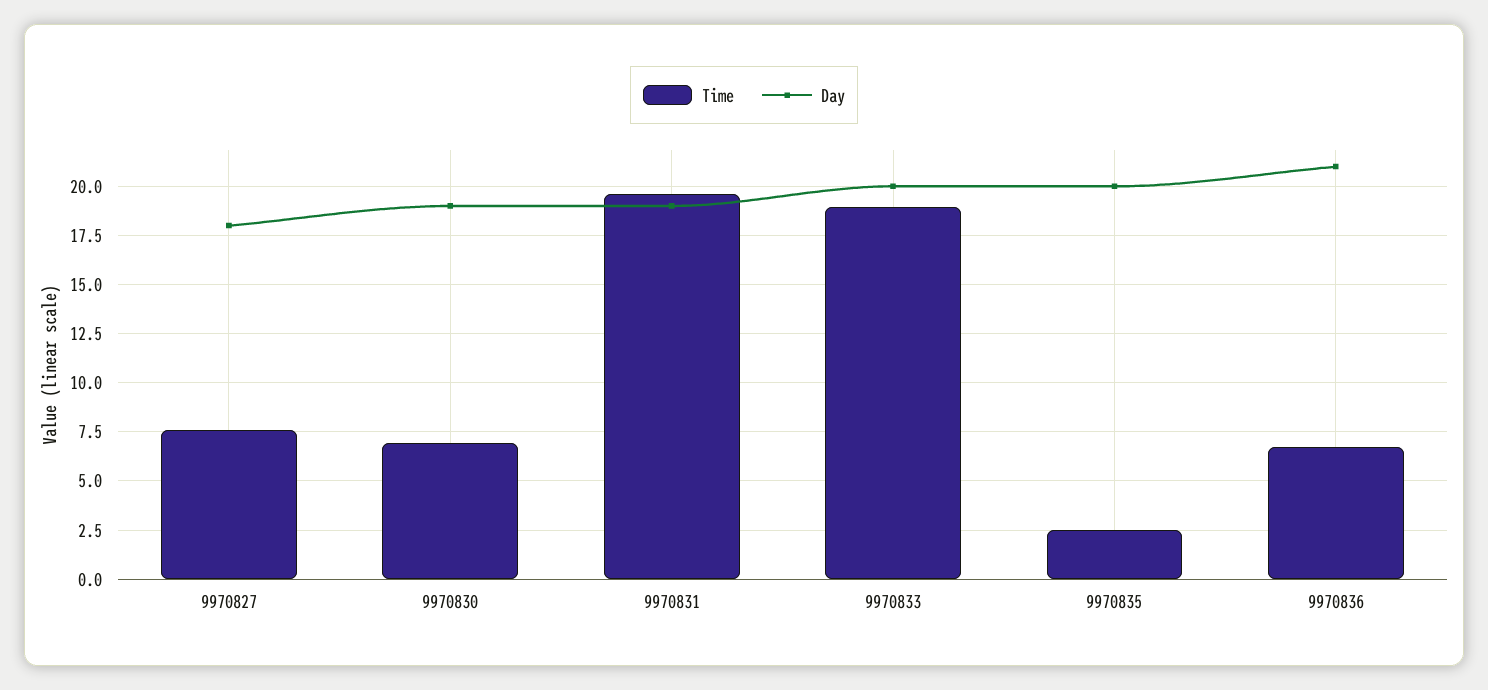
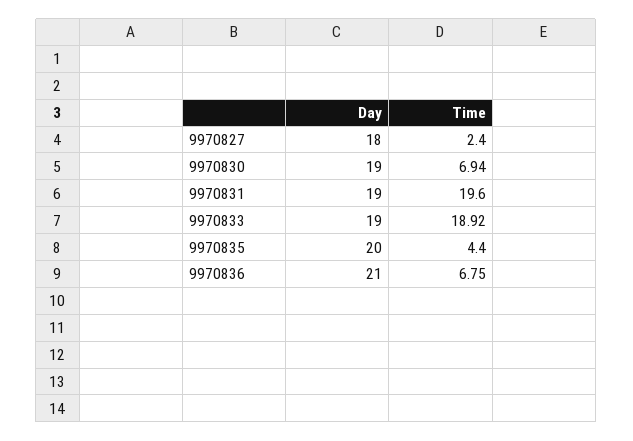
Time, 9970827: 7.5 -> 2.4
Day, 9970833: 20 -> 19
Time, 9970835: 2.5 -> 4.4

